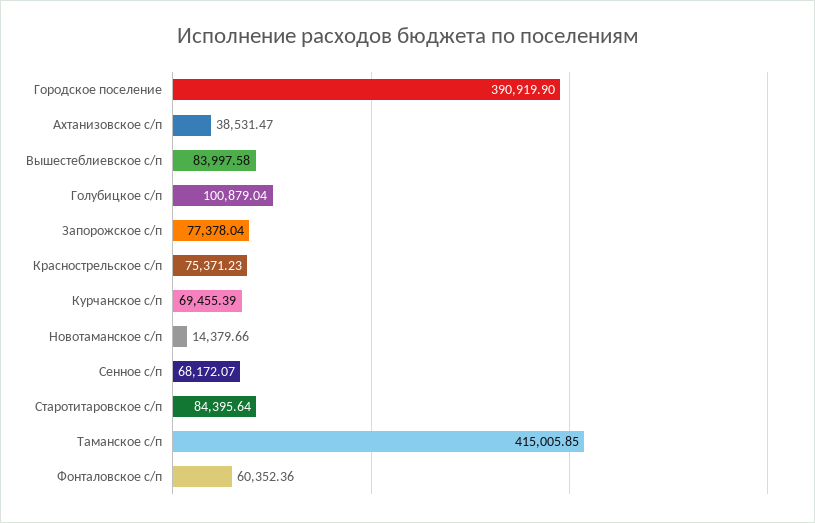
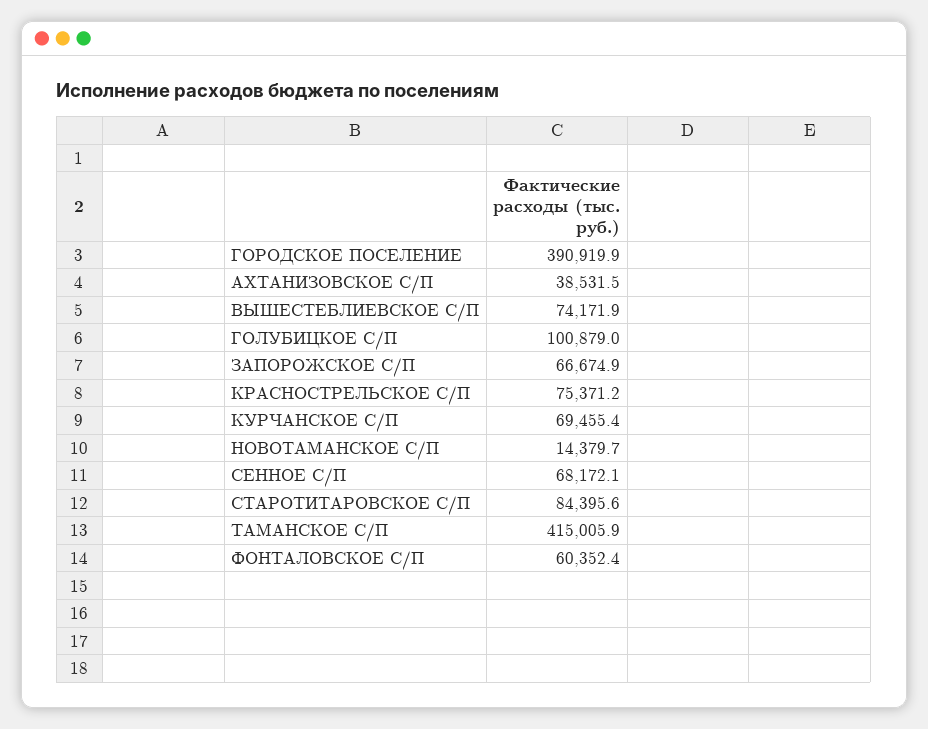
Вышестеблиевское с/п: 83997.58 -> 74171.9
Запорожское с/п: 77378.04 -> 66674.9

